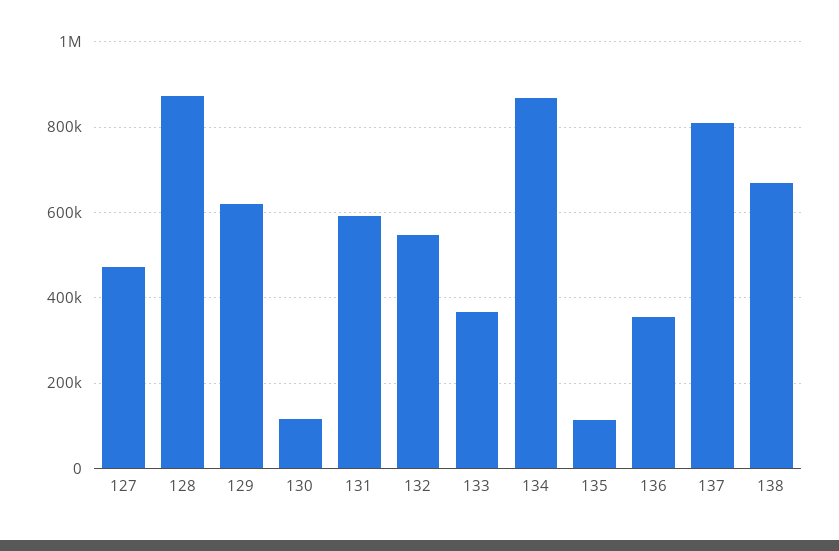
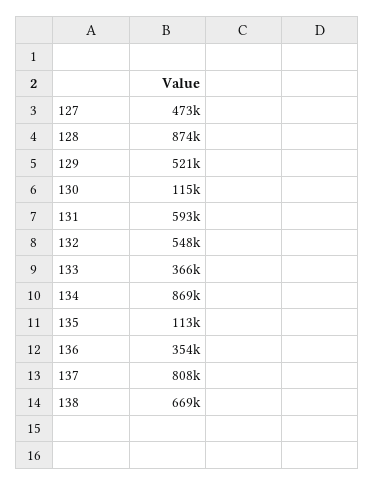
129: 620000 -> 521000

